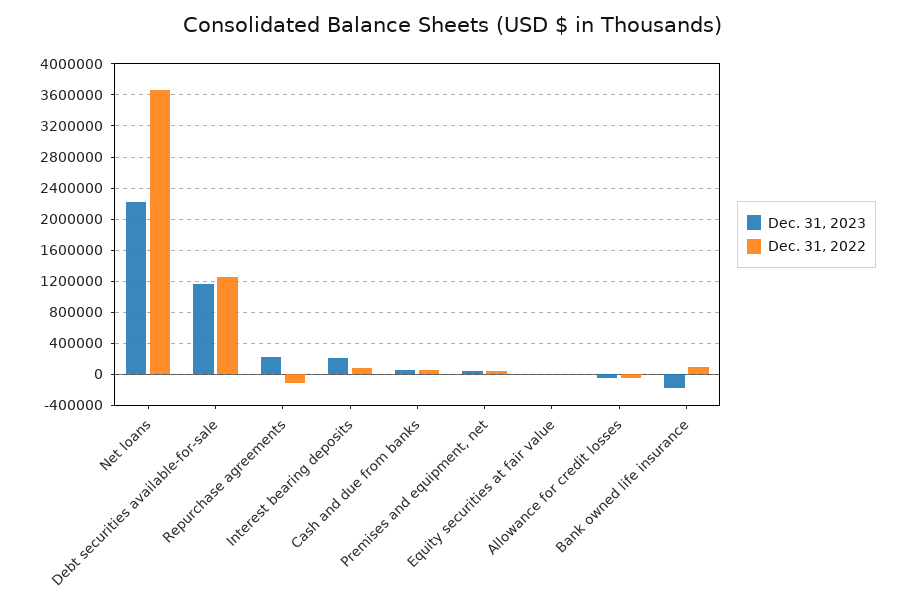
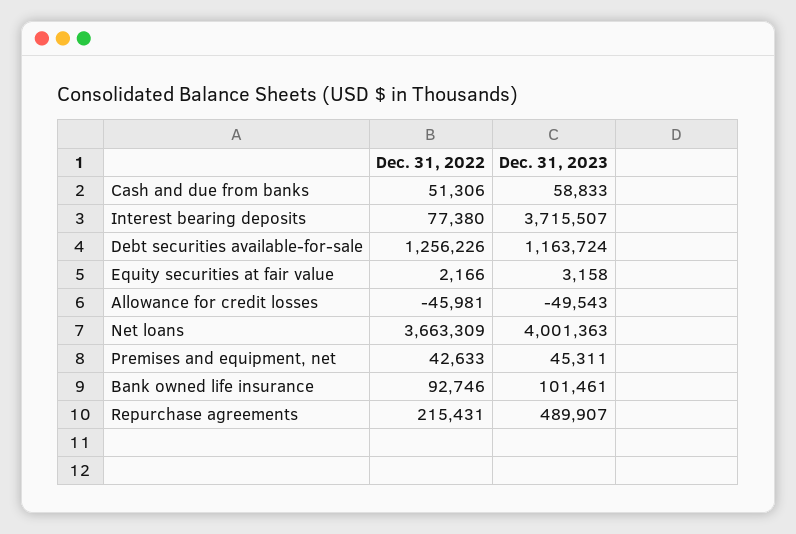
Dec. 31, 2023, Net loans: 2200000 -> 4001363
Dec. 31, 2023, Repurchase agreements: 200000 -> 489907
Dec. 31, 2022, Repurchase agreements: -100000 -> 215431
Dec. 31, 2023, Interest bearing deposits: 200000 -> 3715507
Dec. 31, 2023, Bank owned life insurance: -200000 -> 101461

